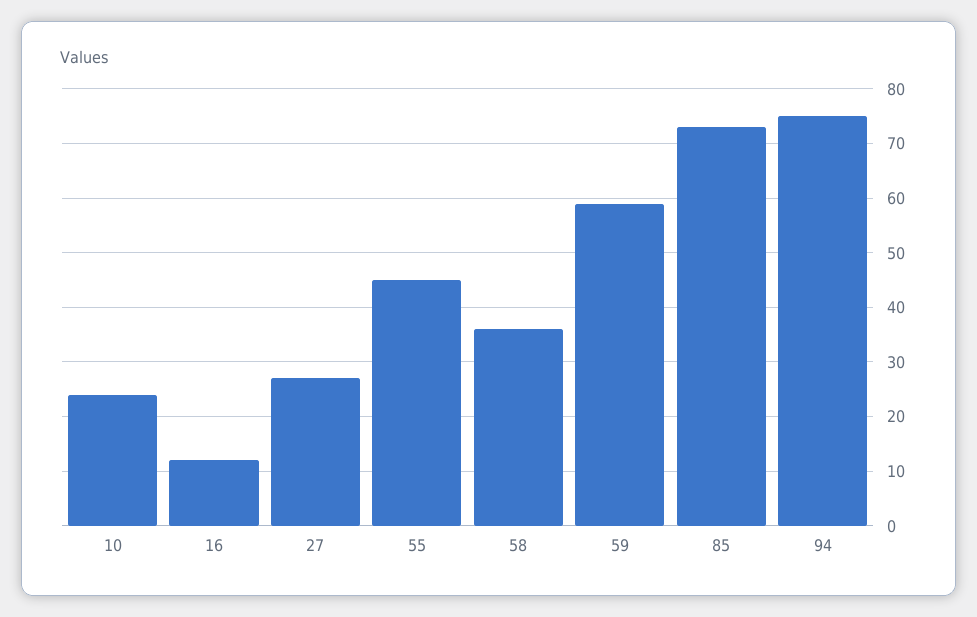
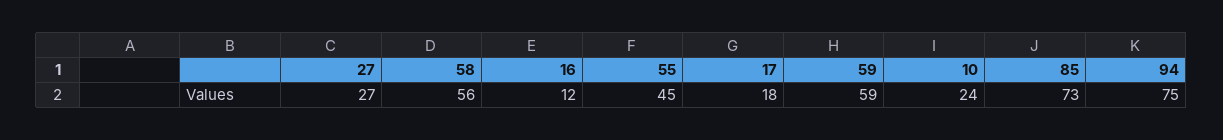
58: 35 -> 56
17: none -> 18

